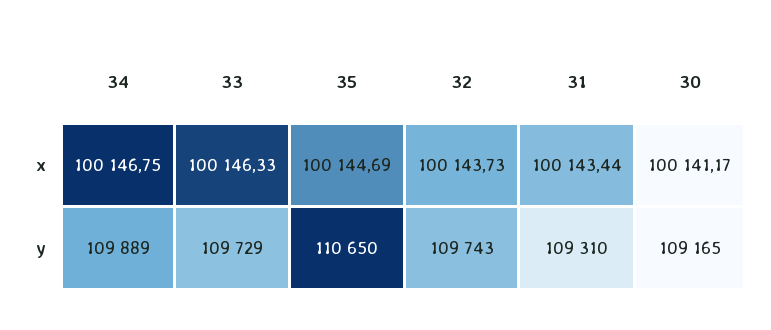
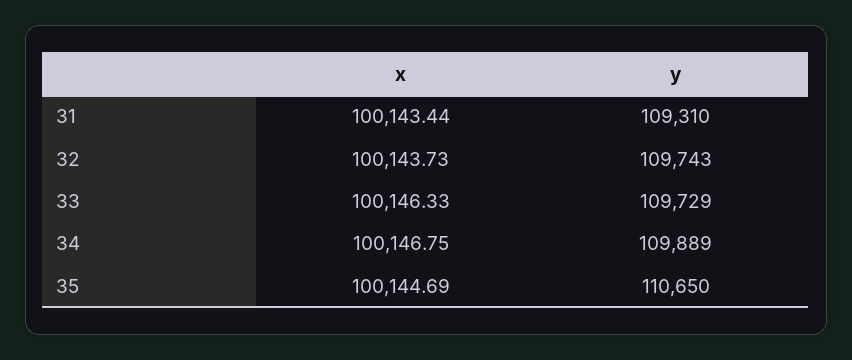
30, x: 100141.17 -> none
30, y: 109165 -> none

